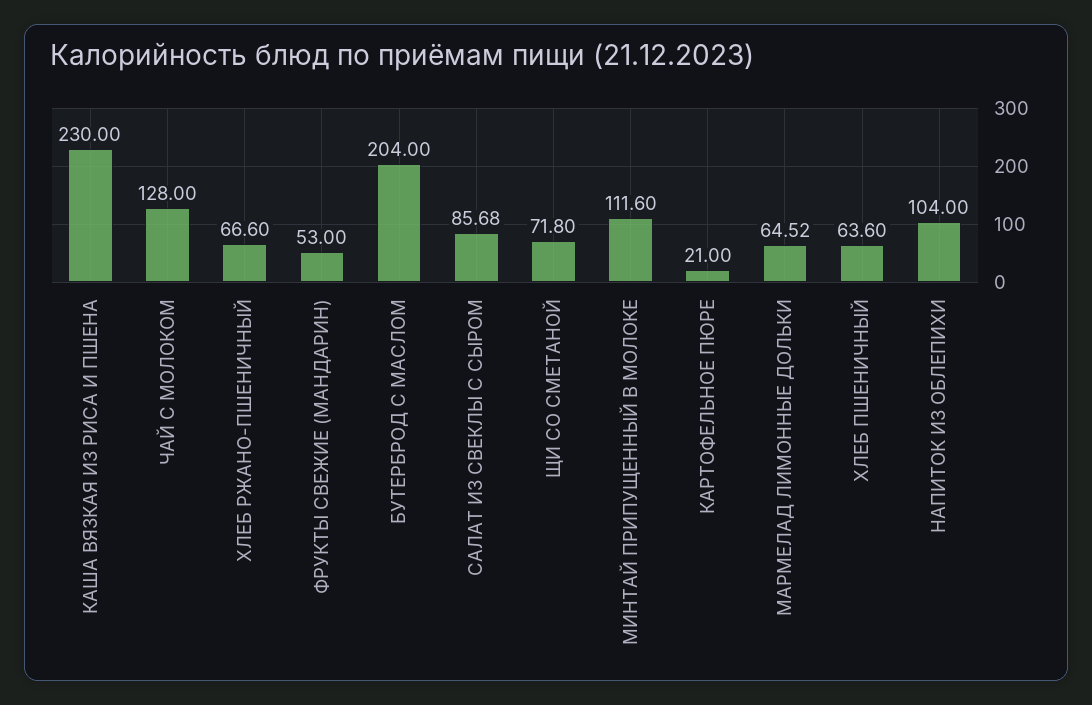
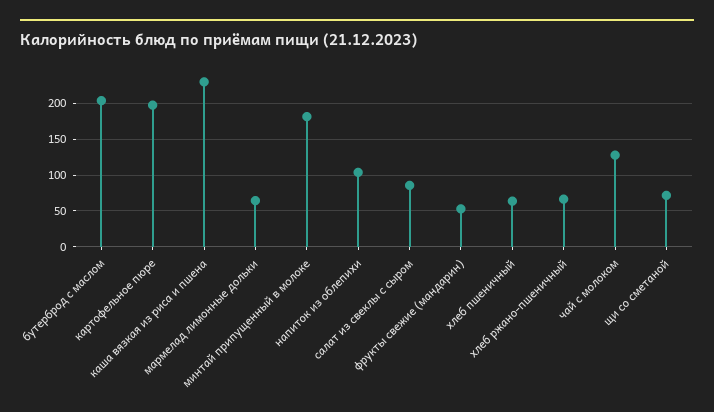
МИНТАЙ ПРИПУЩЕННЫЙ В МОЛОКЕ: 111.6 -> 180
КАРТОФЕЛЬНОЕ ПЮРЕ: 21 -> 200

